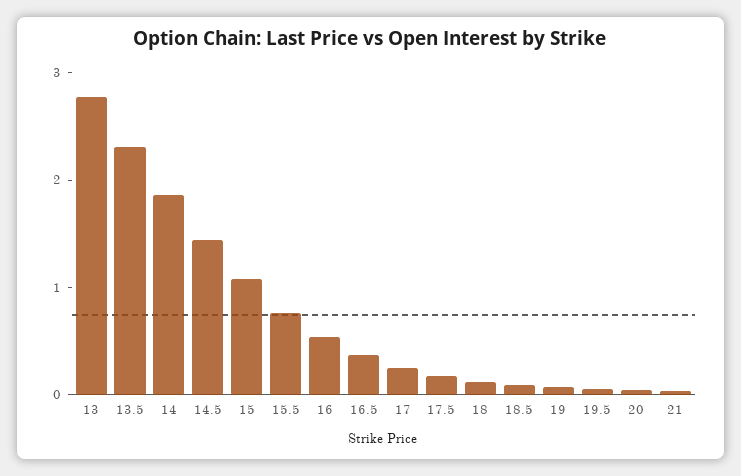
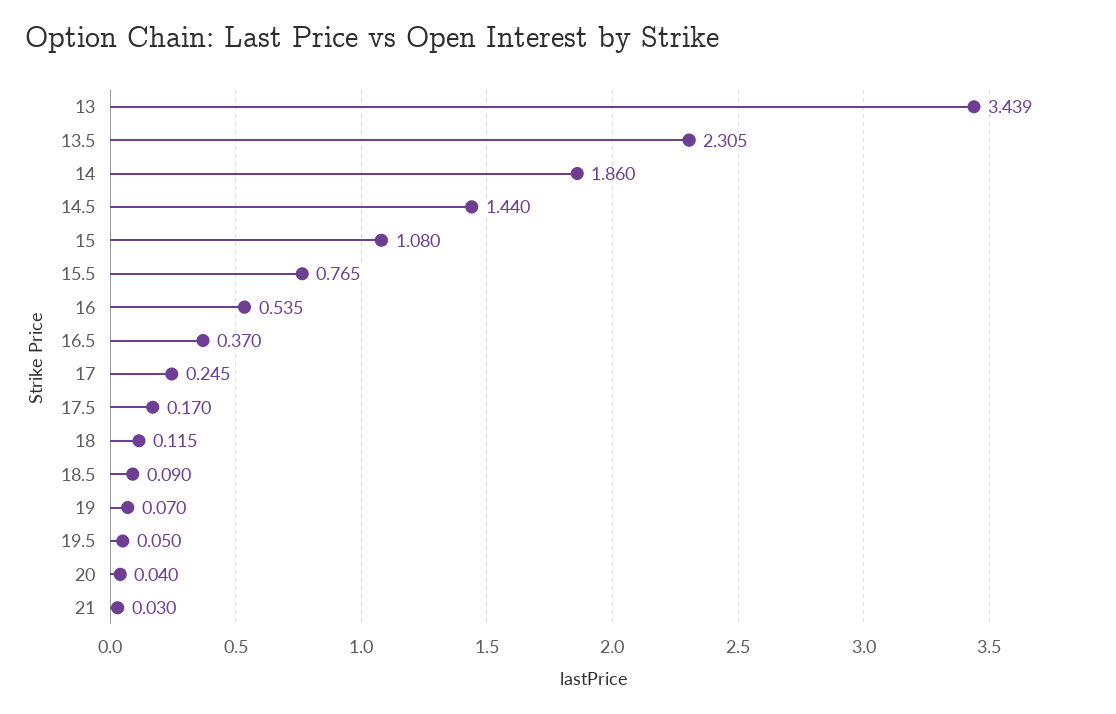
13: 2.8 -> 3.439

